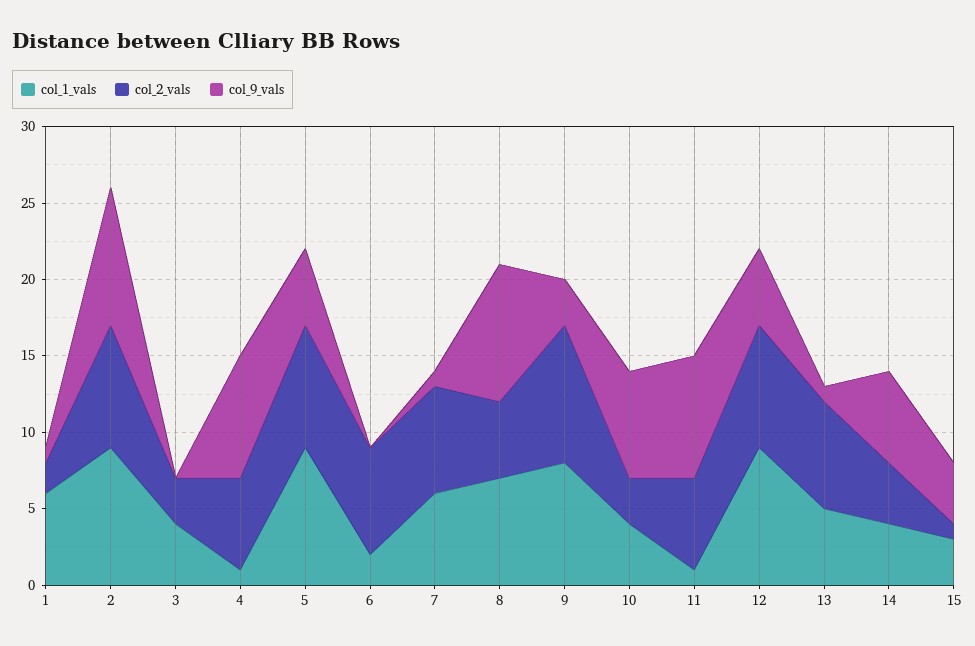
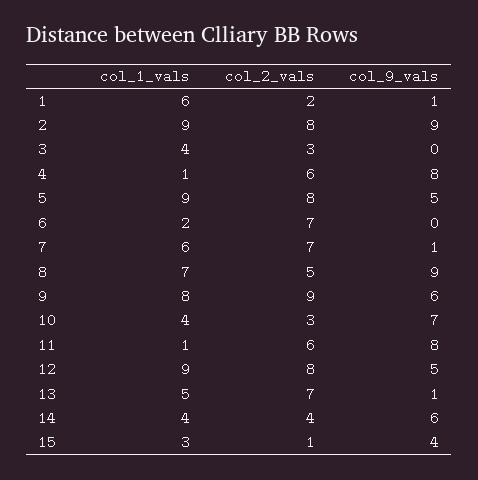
col_9_vals, 9: 3 -> 6

